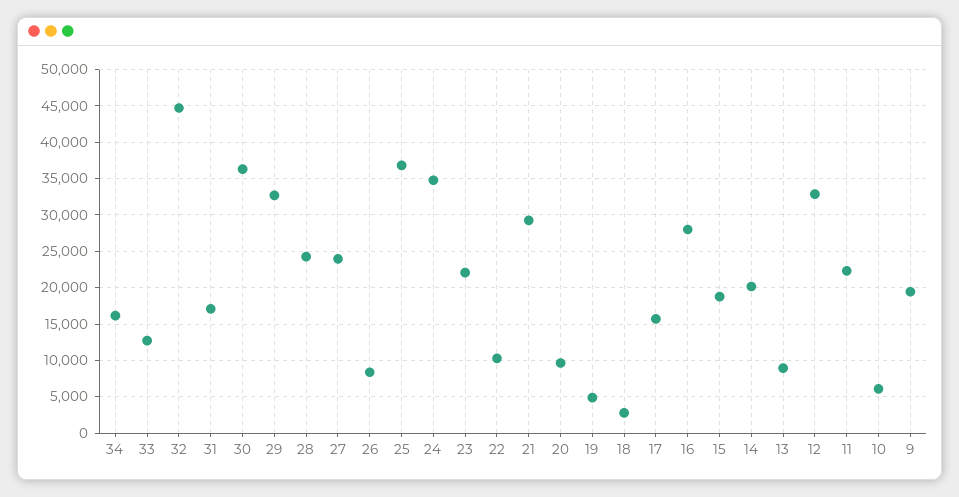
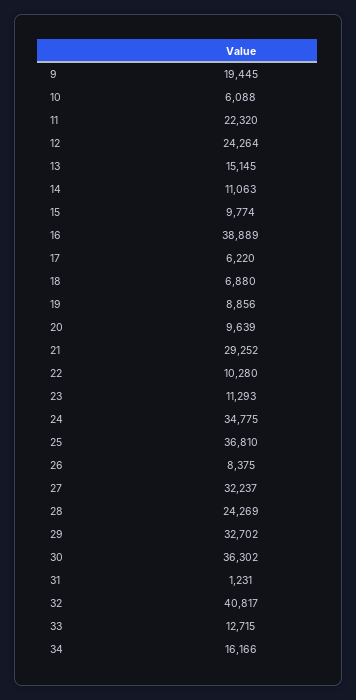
32: 45000 -> 40817
31: 17000 -> 1231
27: 24000 -> 32237
23: 22000 -> 11293
19: 5000 -> 8856
18: 3000 -> 6880
17: 16000 -> 6220
16: 28000 -> 38889
15: 19000 -> 9774
14: 20000 -> 11063
13: 9000 -> 15145
12: 33000 -> 24264

